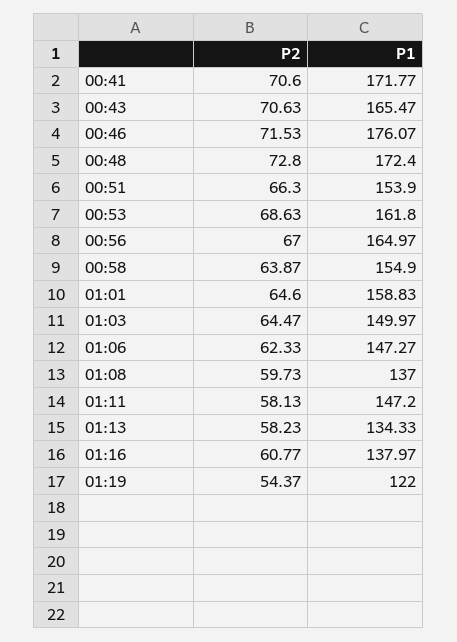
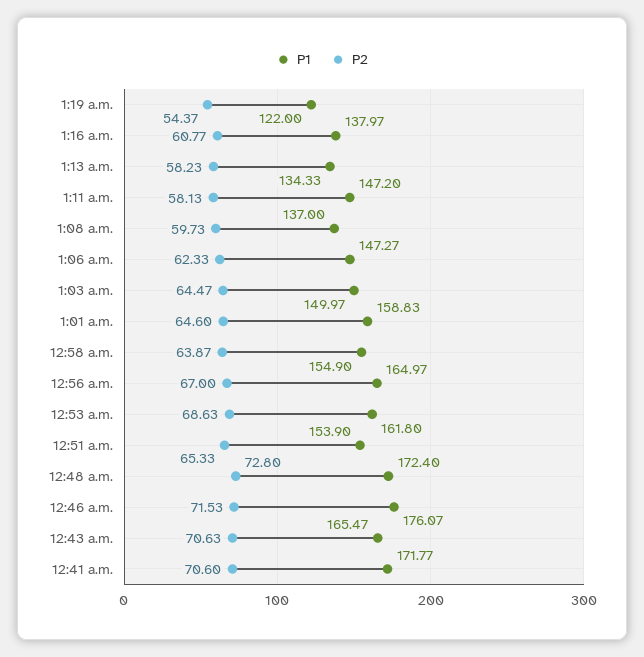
P2, 00:51: 66.3 -> 65.33

